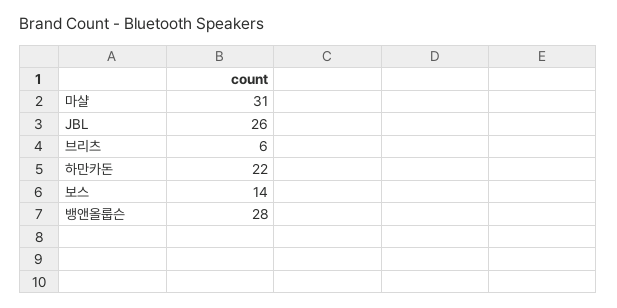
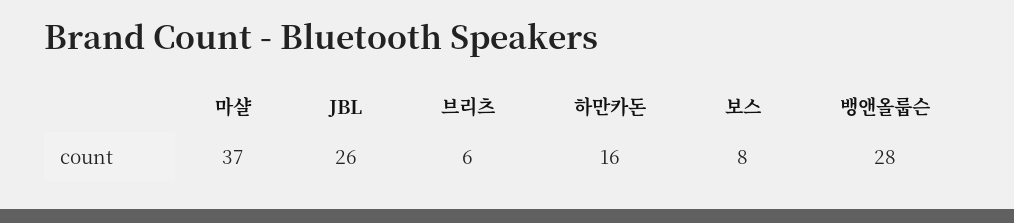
마샬: 31 -> 37
하만카돈: 22 -> 16
보스: 14 -> 8

